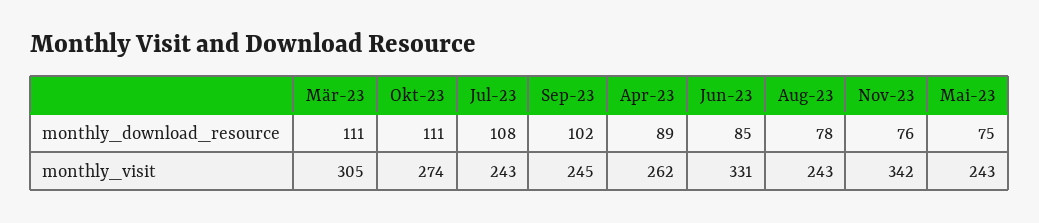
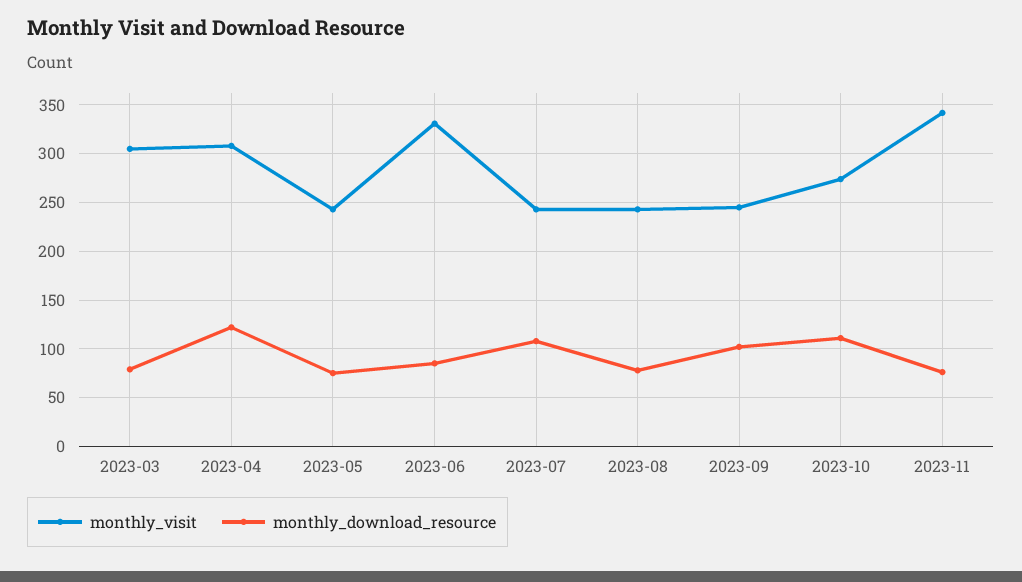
monthly_download_resource, Mär-23: 111 -> 80
monthly_download_resource, Apr-23: 89 -> 120
monthly_visit, Apr-23: 262 -> 310

